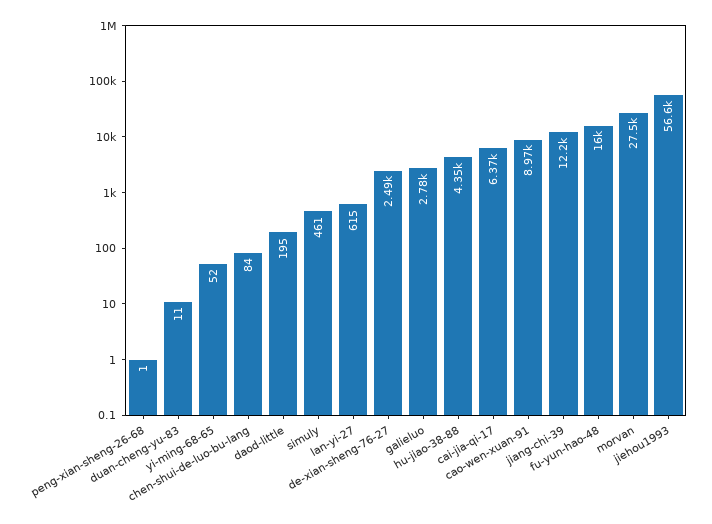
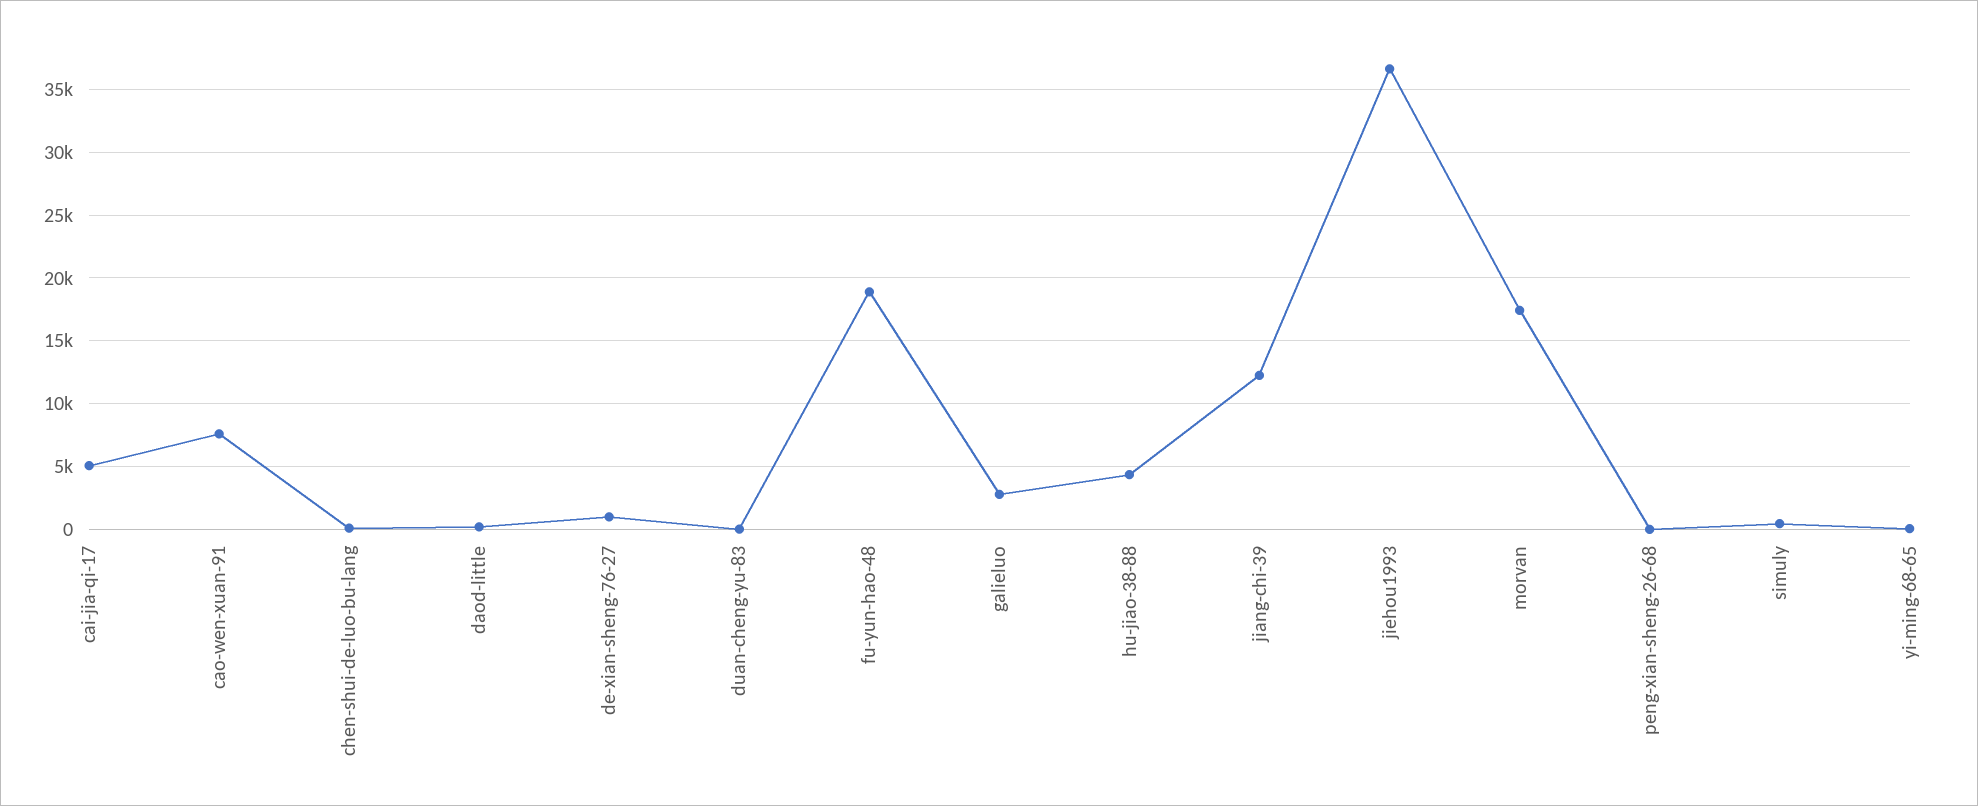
lan-yi-27: 615 -> none
de-xian-sheng-76-27: 2490 -> 1000
cai-jia-qi-17: 6370 -> 5000
cao-wen-xuan-91: 8970 -> 7500
fu-yun-hao-48: 16000 -> 19000
morvan: 27500 -> 17500
jiehou1993: 56600 -> 36500

